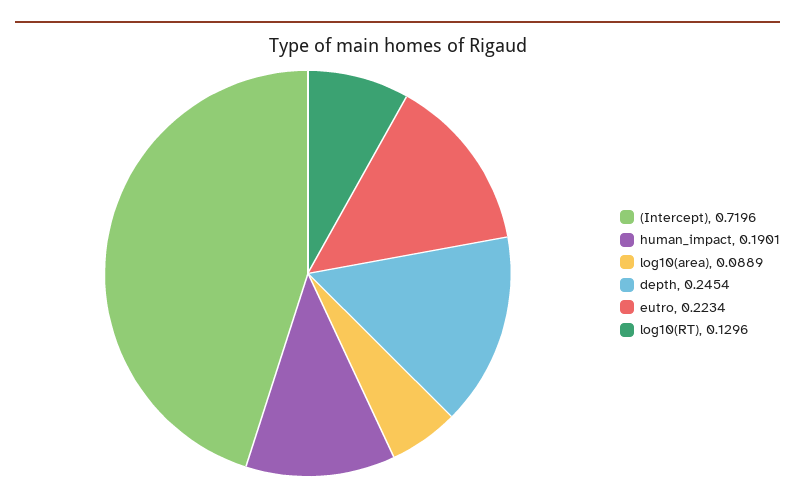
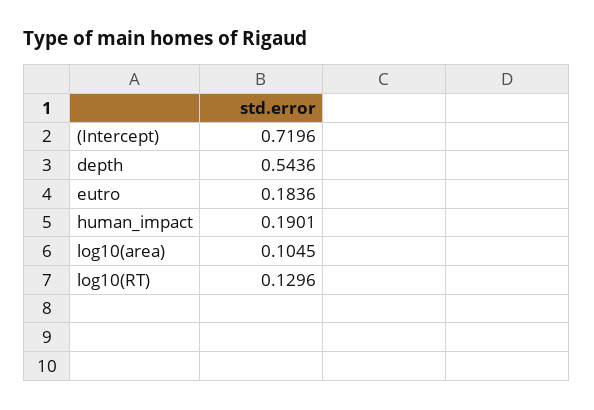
log10(area): 0.0889 -> 0.1045
depth: 0.2454 -> 0.5436
eutro: 0.2234 -> 0.1836

